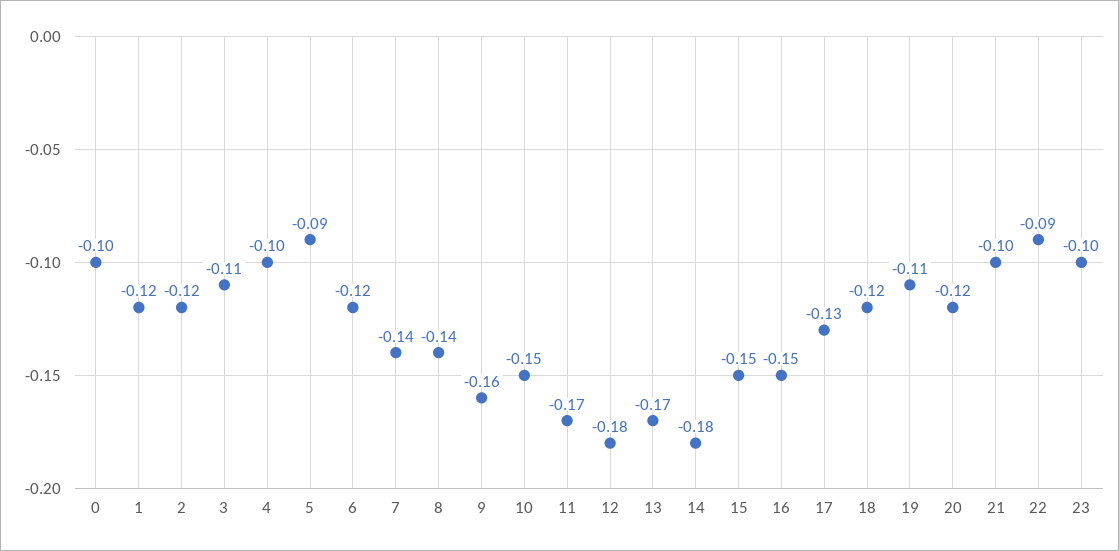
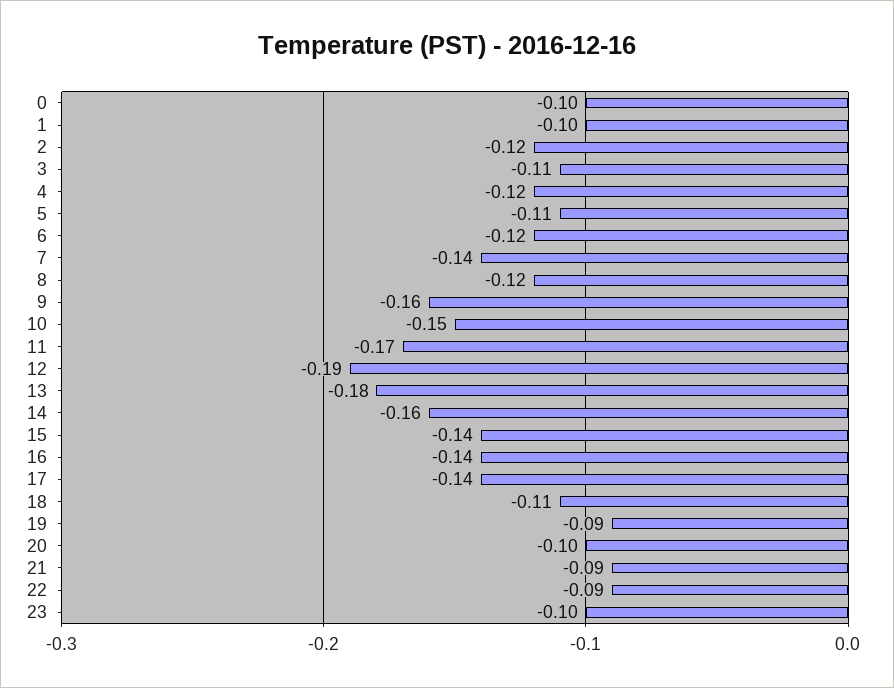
1: -0.12 -> -0.1
4: -0.1 -> -0.12
5: -0.09 -> -0.11
8: -0.14 -> -0.12
12: -0.18 -> -0.19
13: -0.17 -> -0.18
14: -0.18 -> -0.16
15: -0.15 -> -0.14
16: -0.15 -> -0.14
17: -0.13 -> -0.14
18: -0.12 -> -0.11
19: -0.11 -> -0.09
20: -0.12 -> -0.1
21: -0.1 -> -0.09

